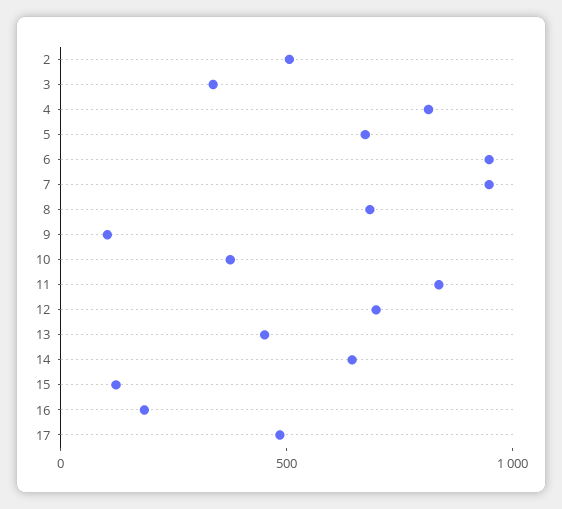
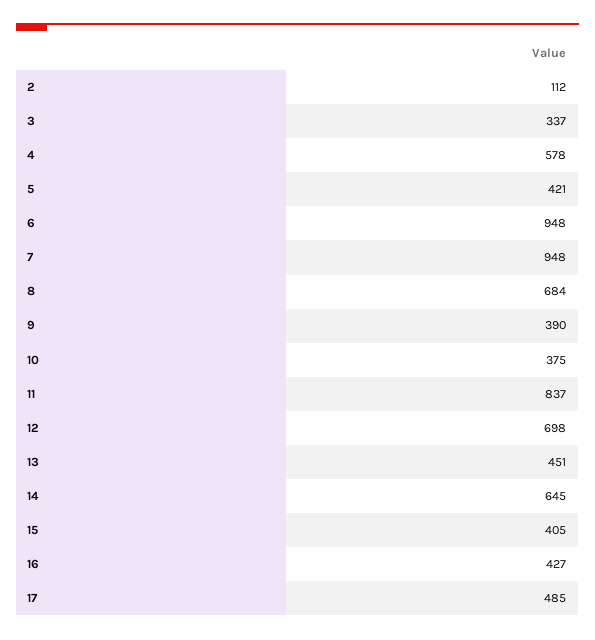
2: 500 -> 112
4: 800 -> 578
5: 700 -> 421
9: 100 -> 390
15: 100 -> 405
16: 200 -> 427

